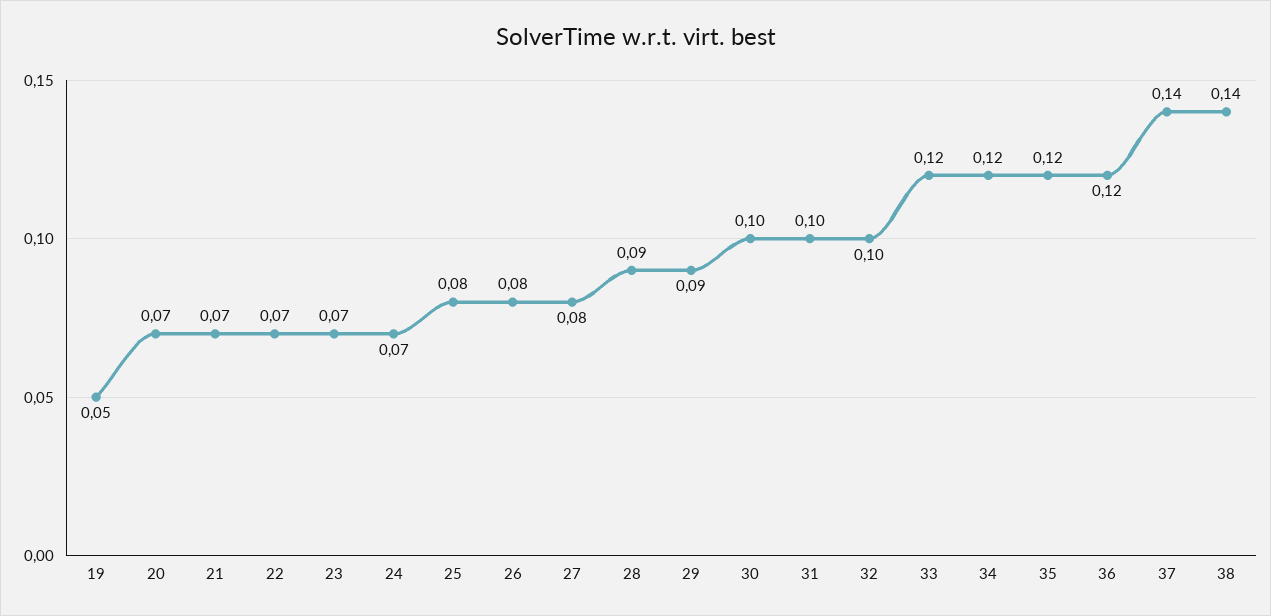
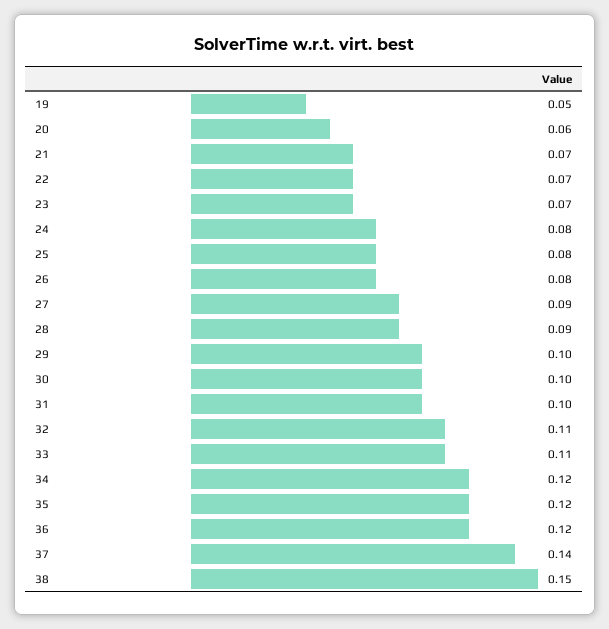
20: 0.07 -> 0.06
24: 0.07 -> 0.08
27: 0.08 -> 0.09
29: 0.09 -> 0.1
32: 0.1 -> 0.11
33: 0.12 -> 0.11
38: 0.14 -> 0.15

